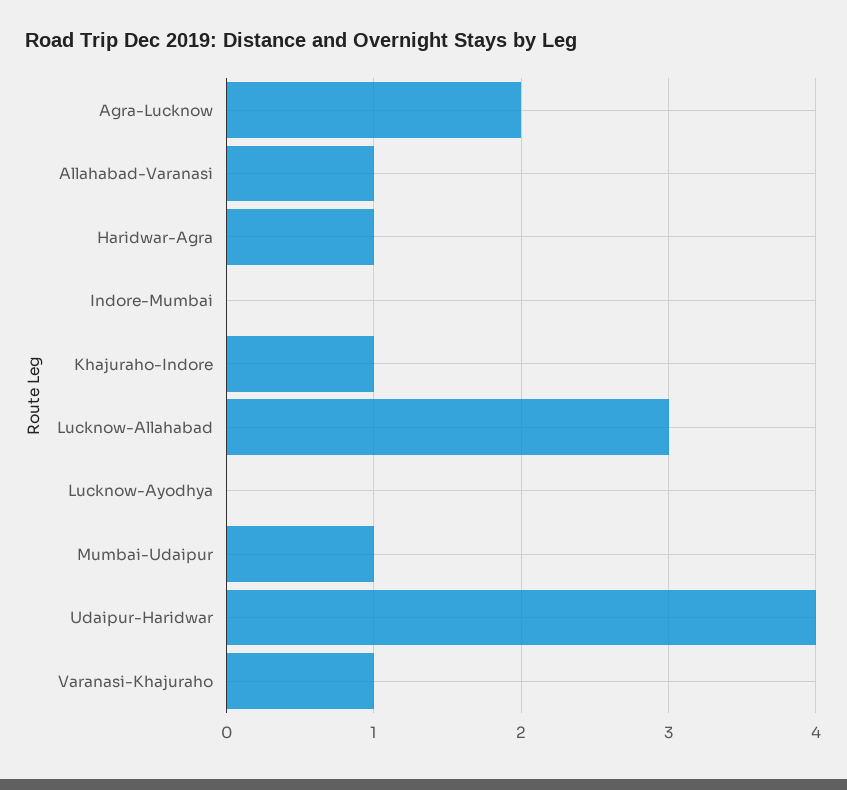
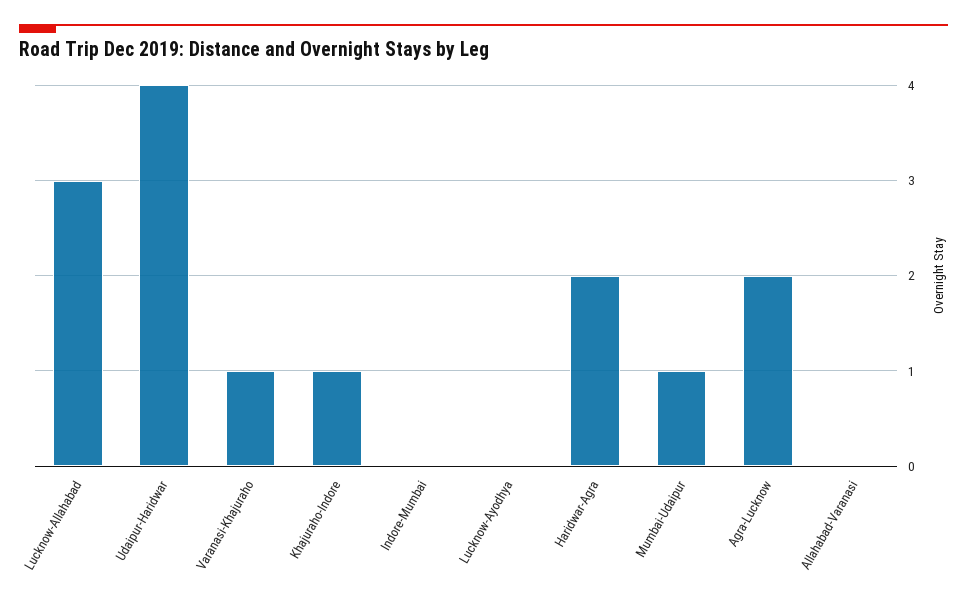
Allahabad-Varanasi: 1 -> 0
Haridwar-Agra: 1 -> 2

